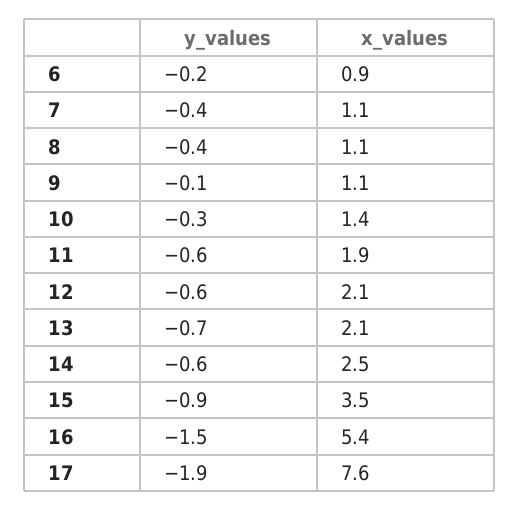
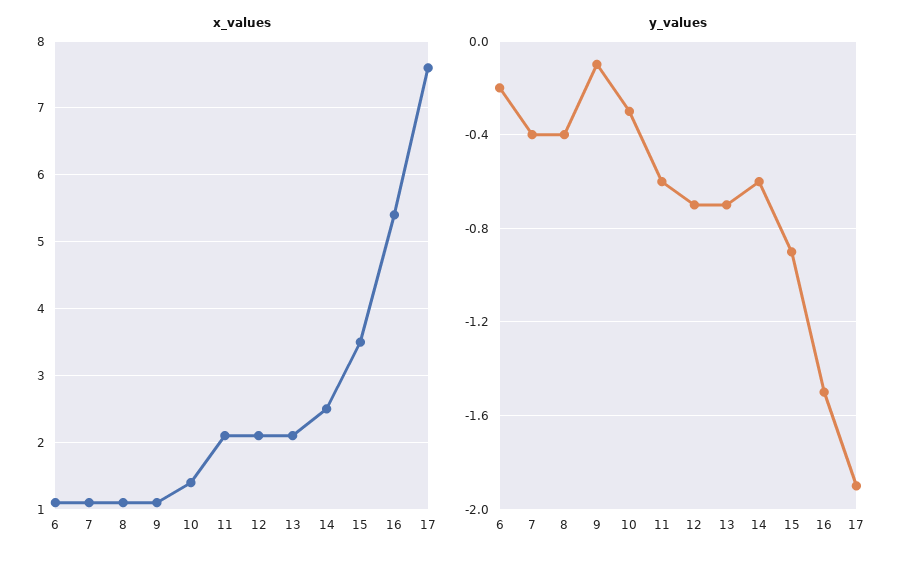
x_values, 6: 0.9 -> 1.1
x_values, 11: 1.9 -> 2.1
y_values, 12: -0.6 -> -0.7

